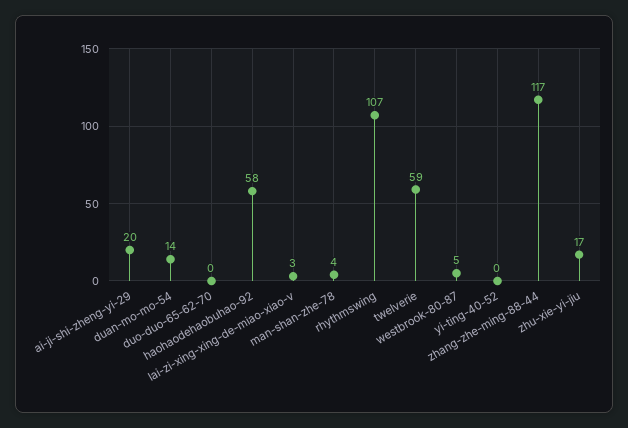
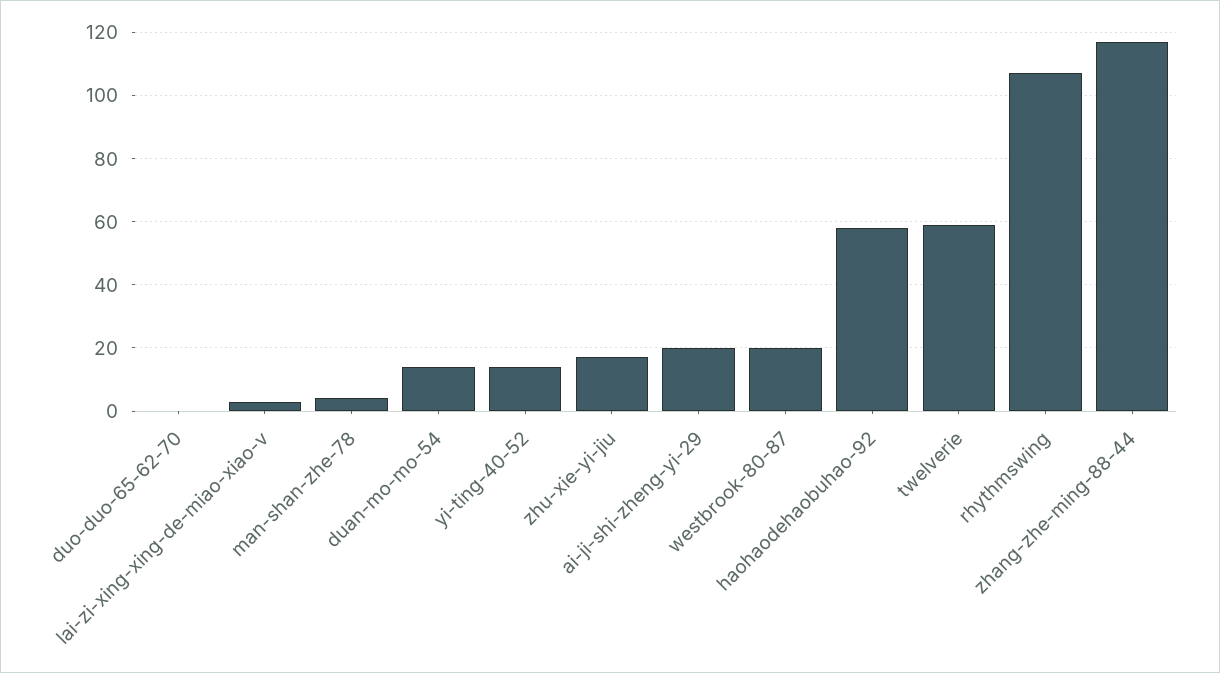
westbrook-80-87: 5 -> 20
yi-ting-40-52: 0 -> 15

